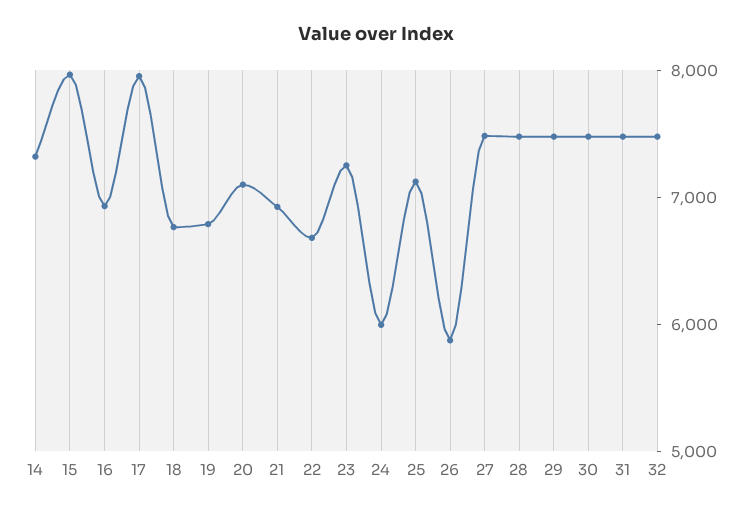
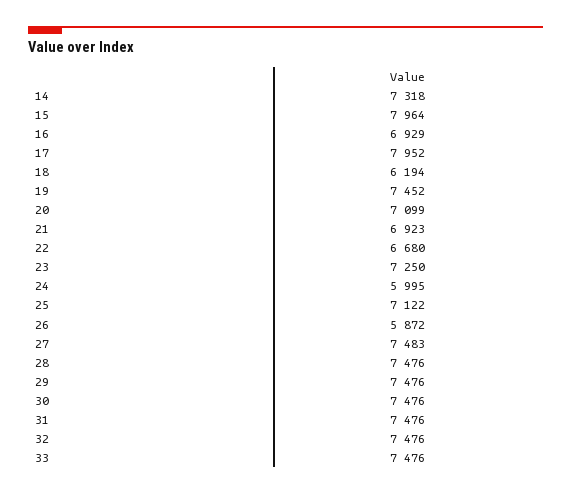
18: 6800 -> 6194
19: 6800 -> 7452
33: none -> 7476

